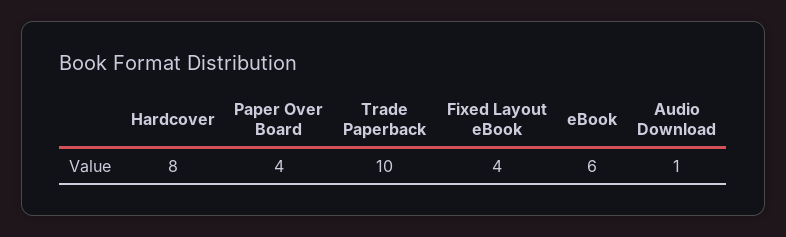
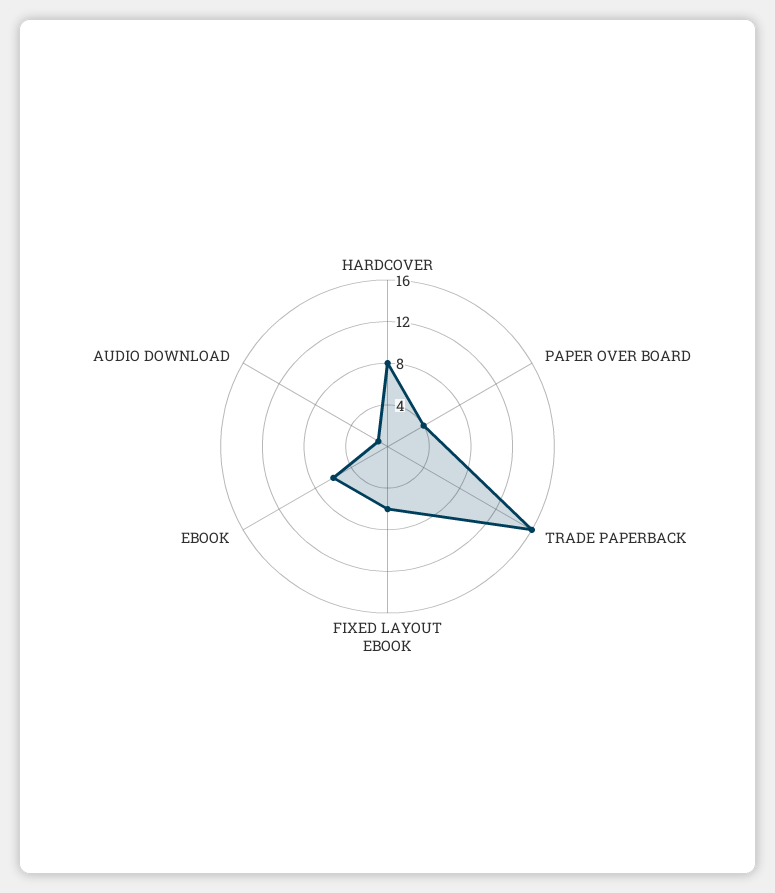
Trade Paperback: 10 -> 16
Fixed Layout eBook: 4 -> 6

